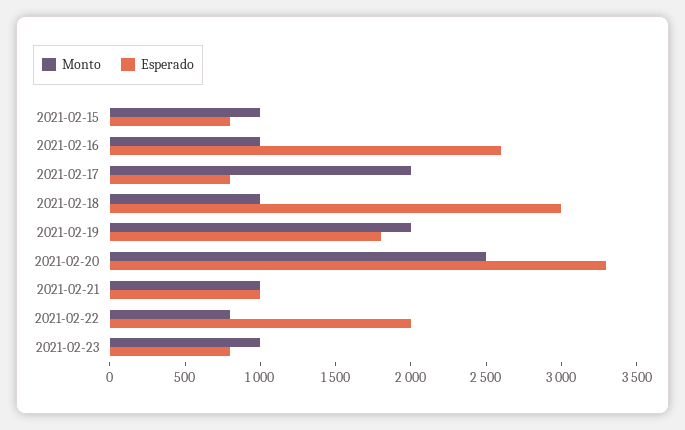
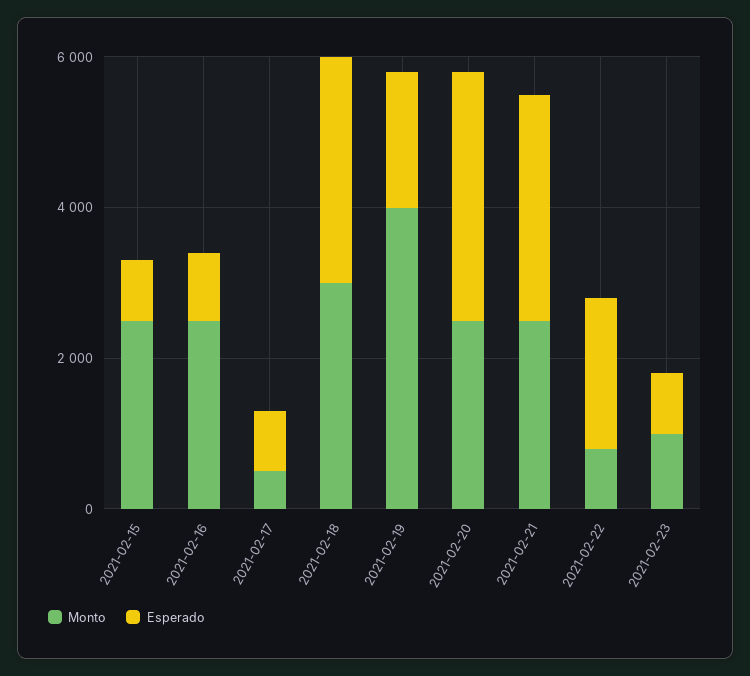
Monto, 2021-02-15: 1000 -> 2500
Monto, 2021-02-16: 1000 -> 2500
Esperado, 2021-02-16: 2600 -> 1000
Monto, 2021-02-17: 2000 -> 500
Monto, 2021-02-18: 1000 -> 3000
Monto, 2021-02-19: 2000 -> 4000
Monto, 2021-02-21: 1000 -> 2500
Esperado, 2021-02-21: 1000 -> 3000

